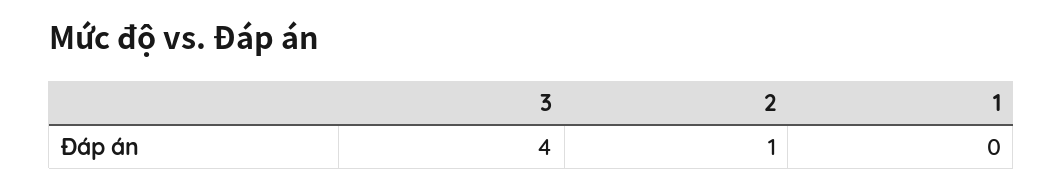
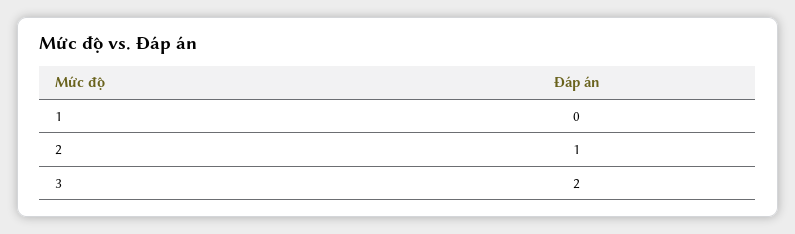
3: 4 -> 2

